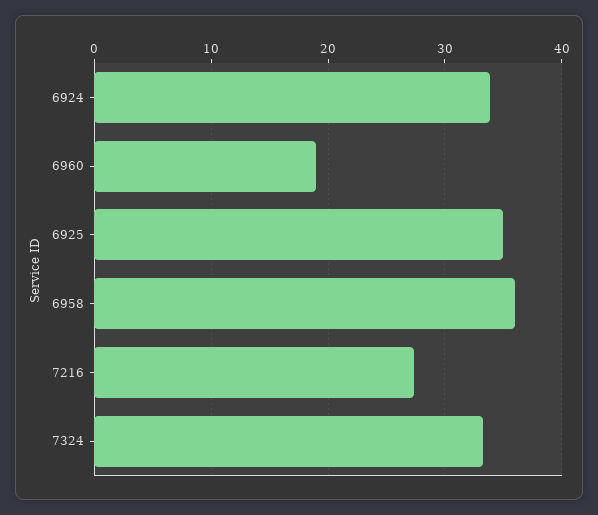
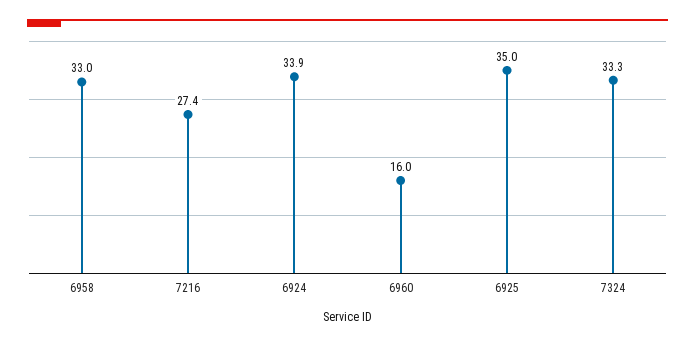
6960: 19 -> 16
6958: 36 -> 33

